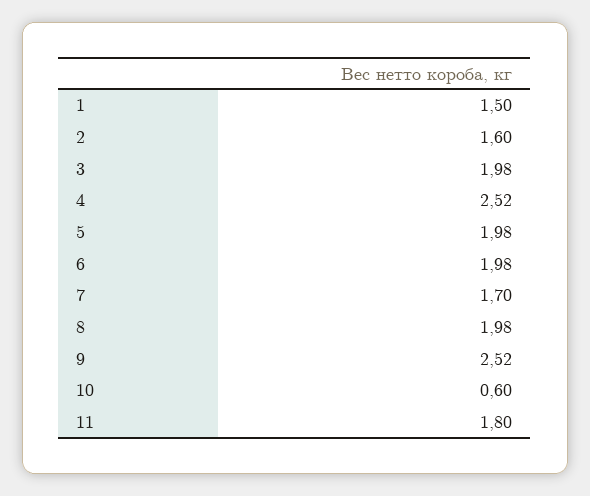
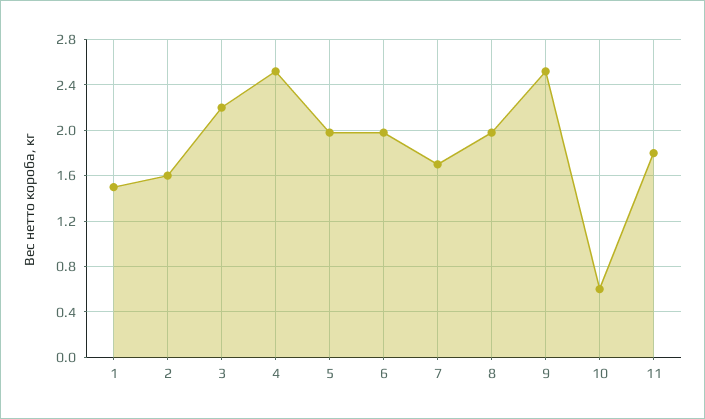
3: 1.98 -> 2.2

